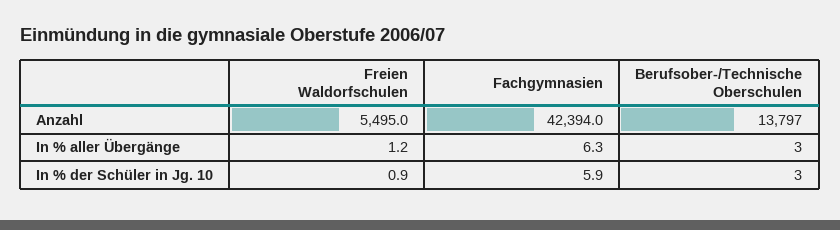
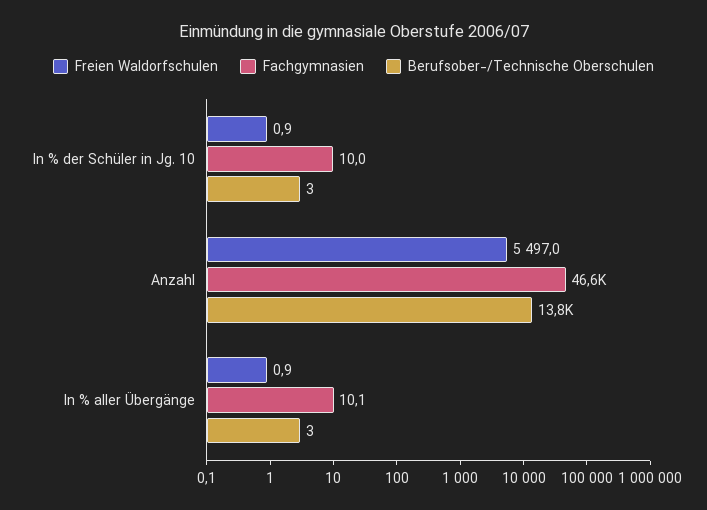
Freien Waldorfschulen, Anzahl: 5495 -> 5497
Fachgymnasien, Anzahl: 42394 -> 46600
Freien Waldorfschulen, In % aller Übergänge: 1.2 -> 0.9
Fachgymnasien, In % aller Übergänge: 6.3 -> 10.1
Fachgymnasien, In % der Schüler in Jg. 10: 5.9 -> 10

